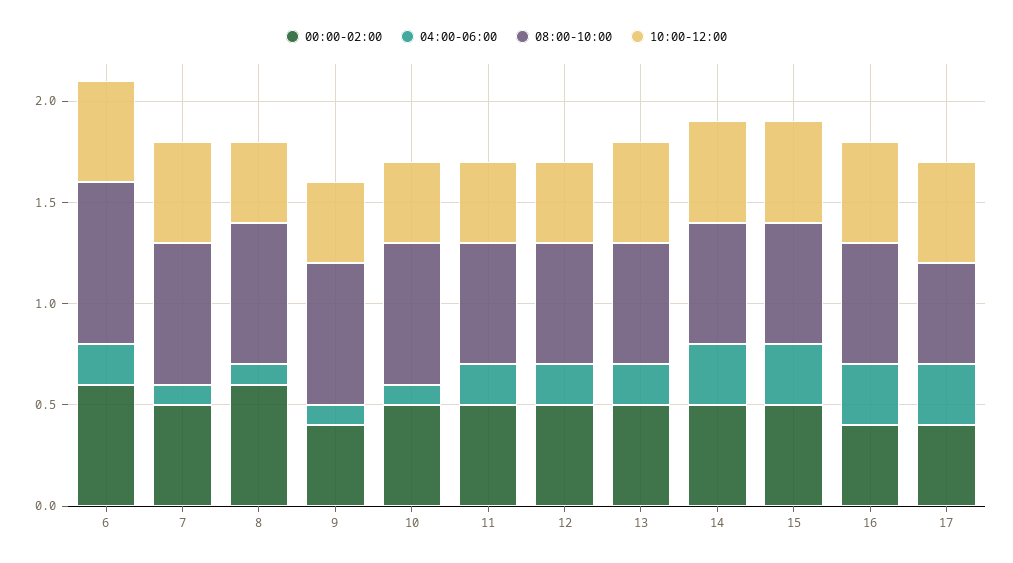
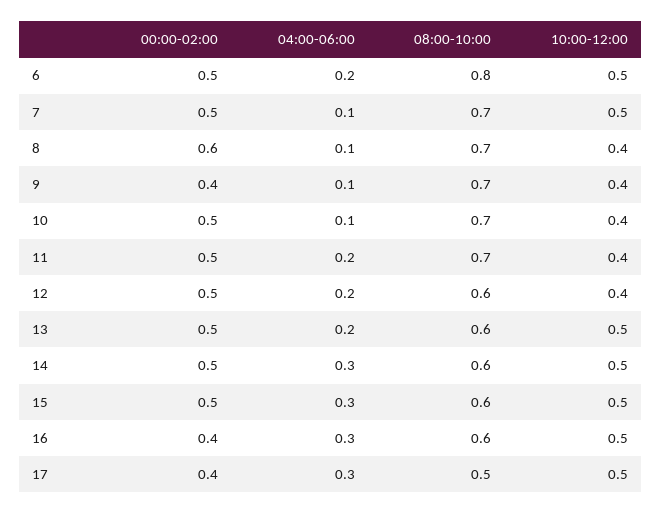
00:00-02:00, 6: 0.6 -> 0.5
08:00-10:00, 11: 0.6 -> 0.7

